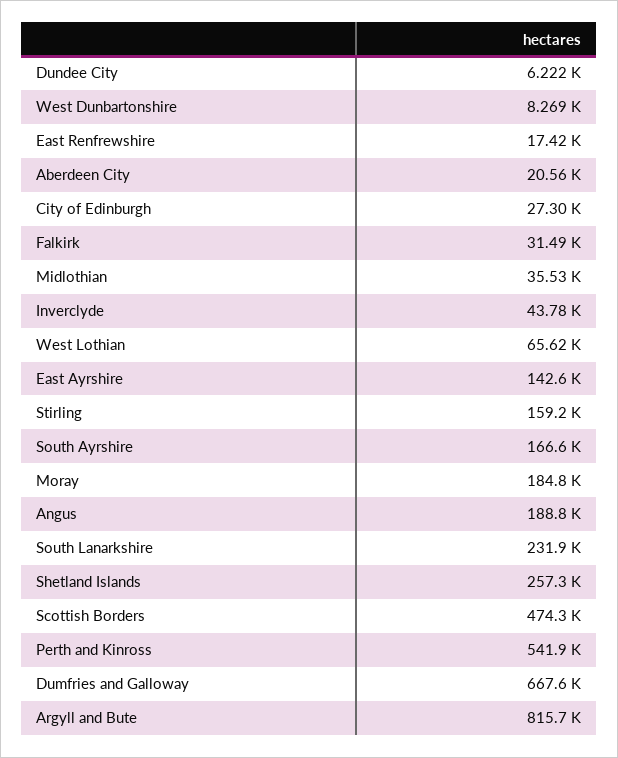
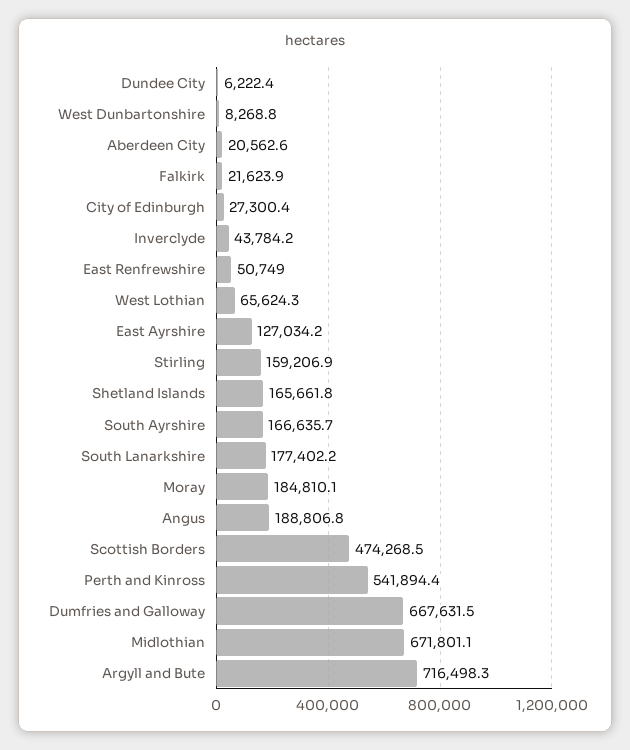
East Renfrewshire: 17420 -> 50749
Falkirk: 31490 -> 21623.9
Midlothian: 35530 -> 671801.1
East Ayrshire: 142600 -> 127034.2
South Lanarkshire: 231900 -> 177402.2
Shetland Islands: 257300 -> 165661.8
Argyll and Bute: 815700 -> 716498.3

